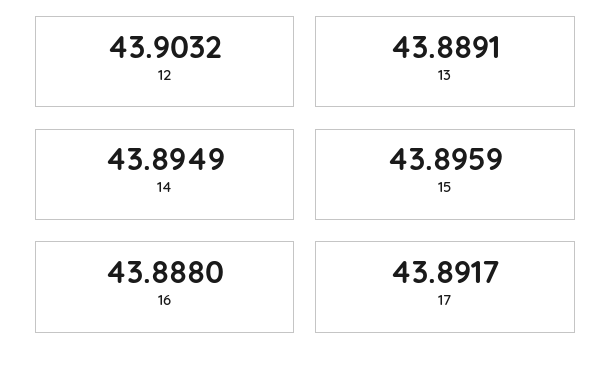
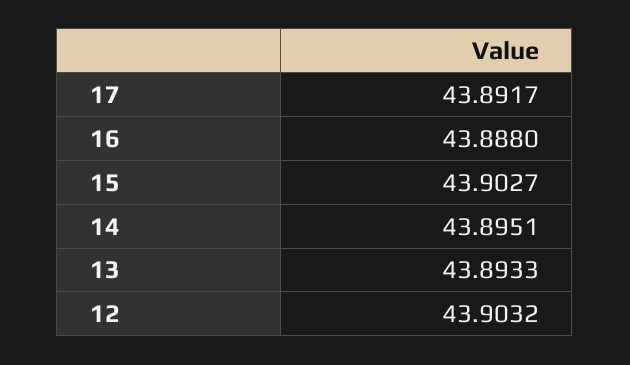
13: 43.8891 -> 43.8933
14: 43.8949 -> 43.8951
15: 43.8959 -> 43.9027

